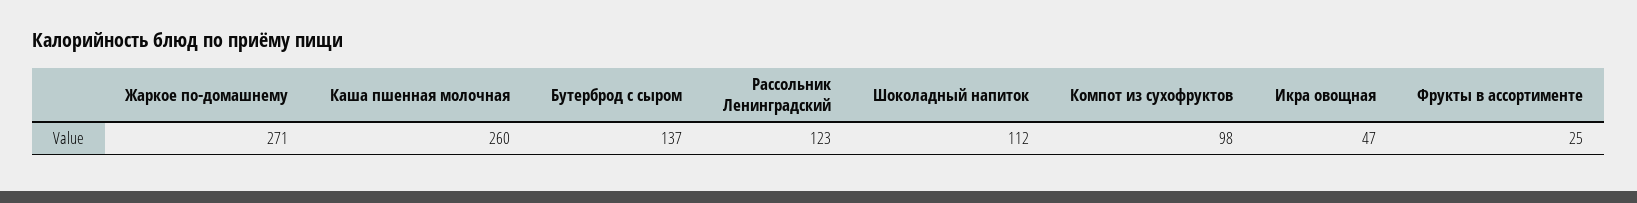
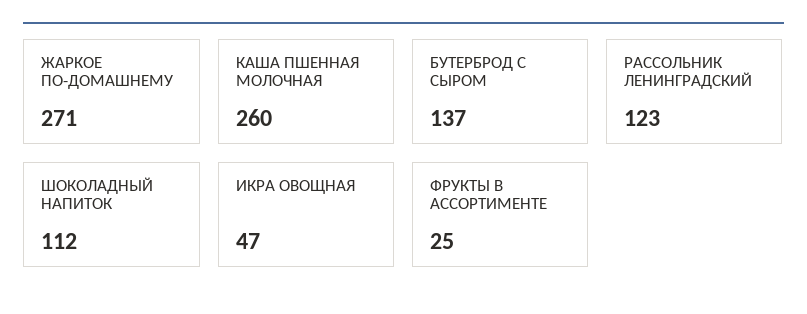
Компот из сухофруктов: 98 -> none

